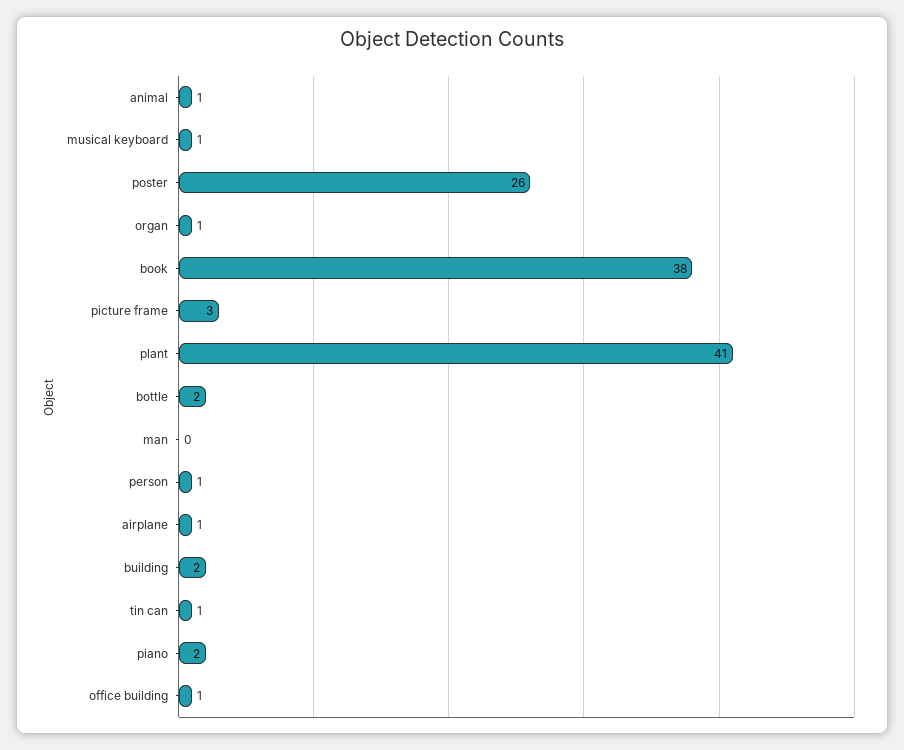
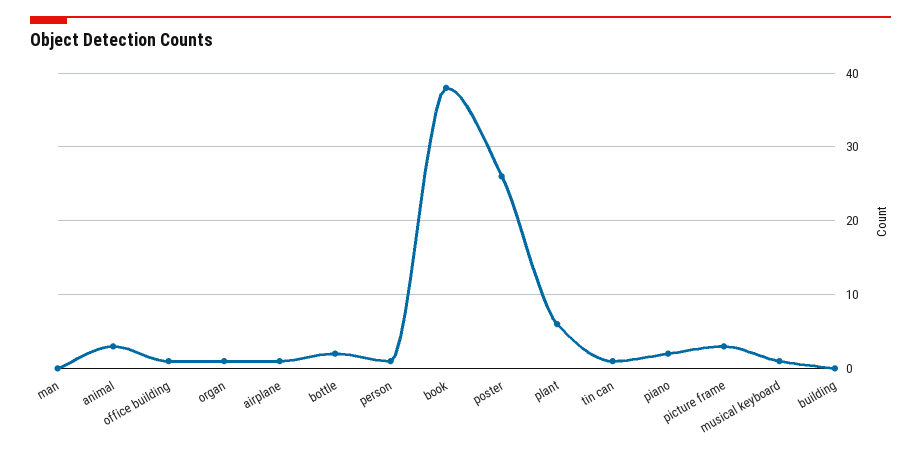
animal: 1 -> 3
plant: 41 -> 6
building: 2 -> 0

